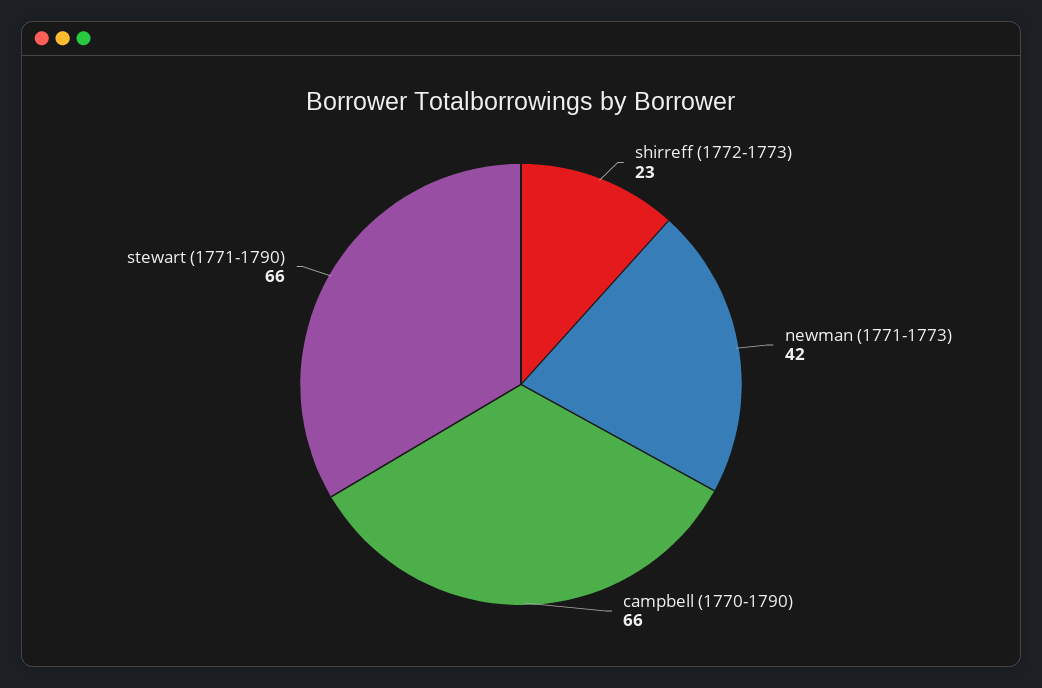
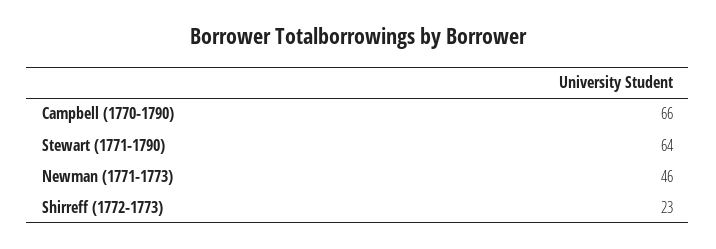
newman (1771-1773): 42 -> 46
stewart (1771-1790): 66 -> 64

